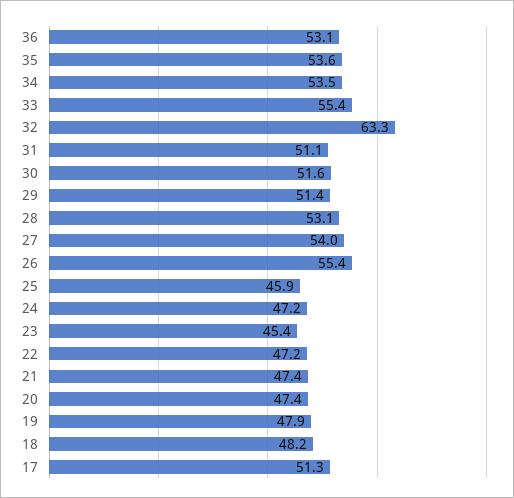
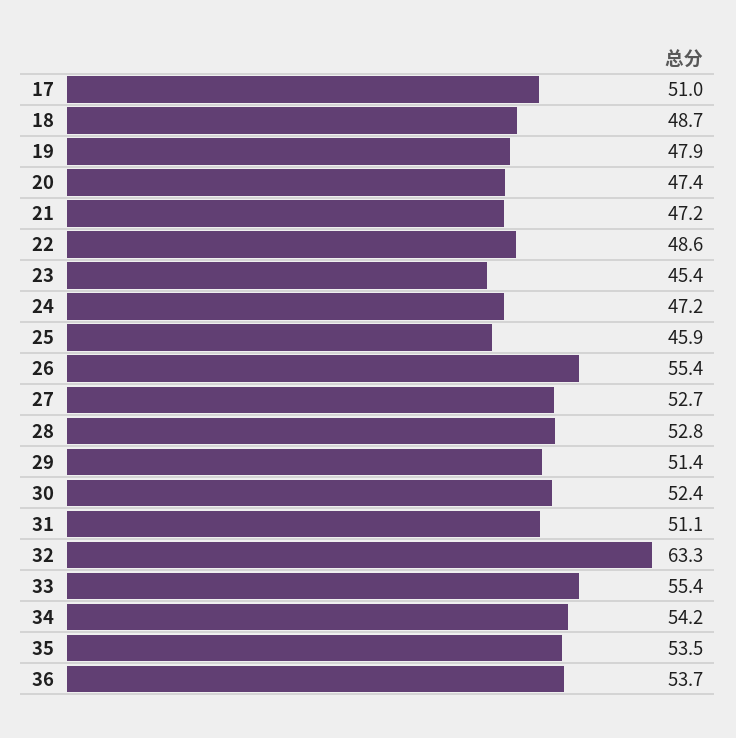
36: 53.1 -> 53.7
35: 53.6 -> 53.5
34: 53.5 -> 54.2
30: 51.6 -> 52.4
28: 53.1 -> 52.8
27: 54 -> 52.7
22: 47.2 -> 48.6
21: 47.4 -> 47.2
18: 48.2 -> 48.7
17: 51.3 -> 51

